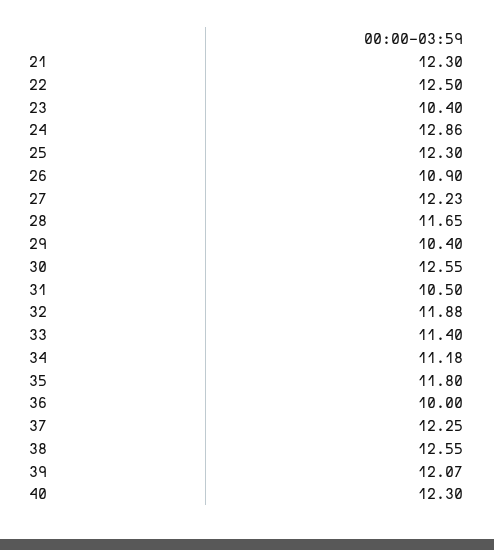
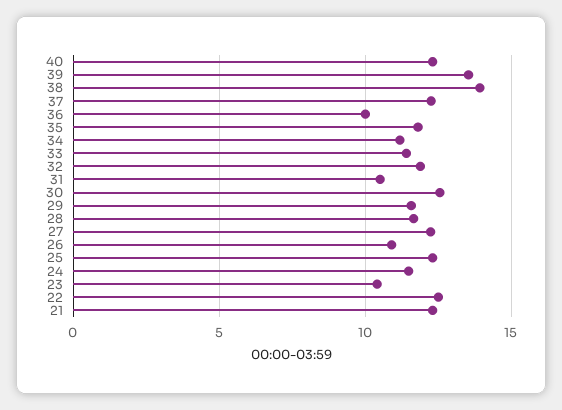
24: 12.86 -> 11.5
29: 10.4 -> 11.5
38: 12.55 -> 14
39: 12.07 -> 13.5

